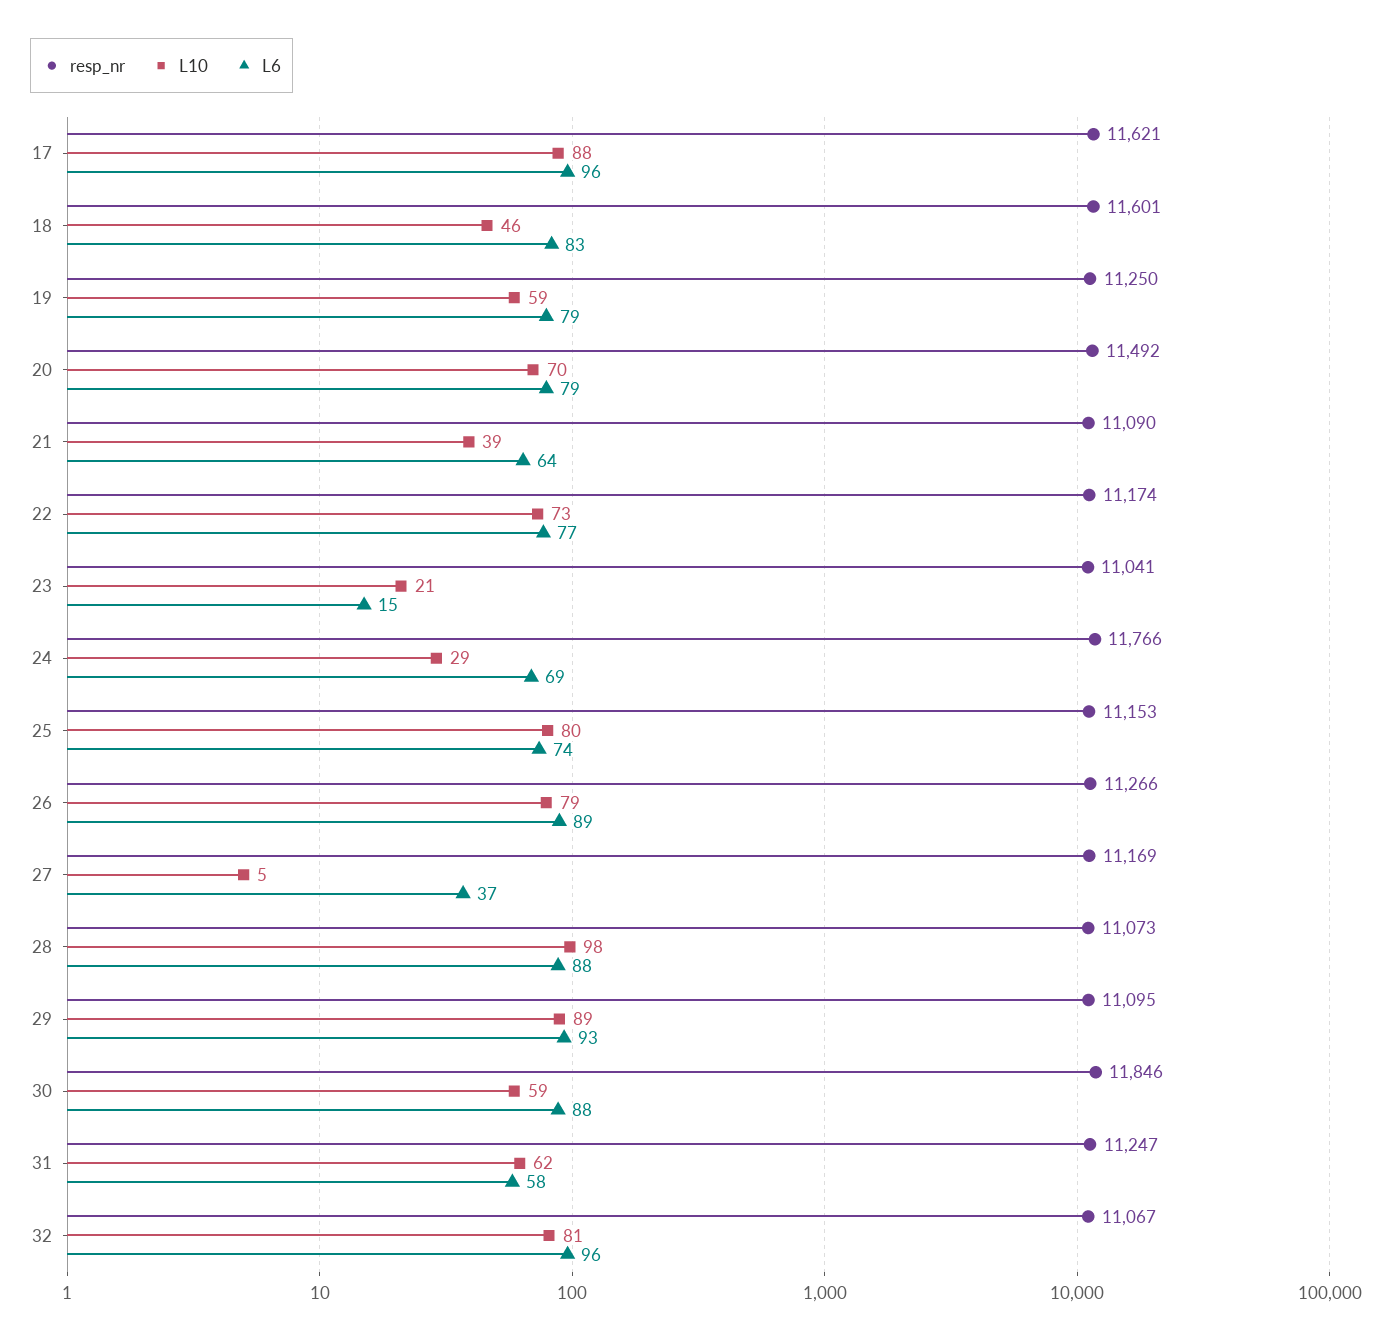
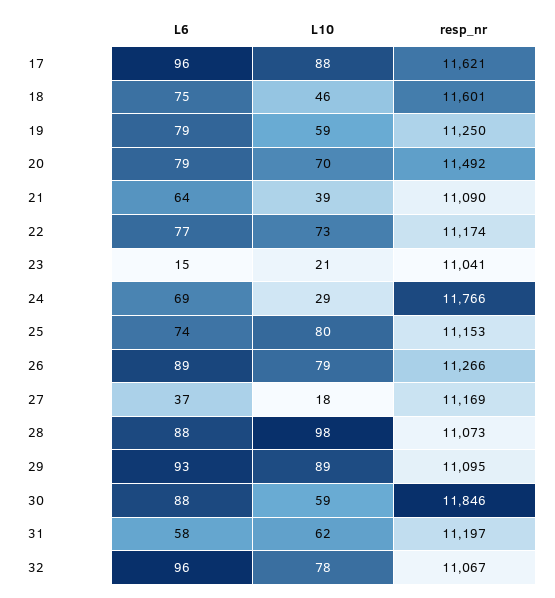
L6, 18: 83 -> 75
L10, 27: 5 -> 18
resp_nr, 31: 11247 -> 11197
L10, 32: 81 -> 78

